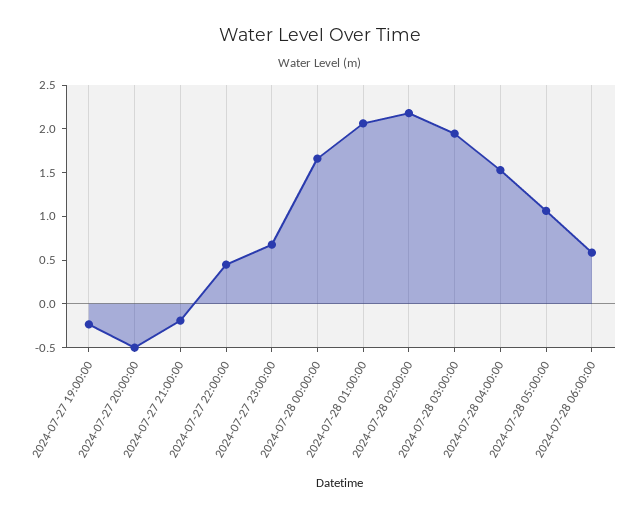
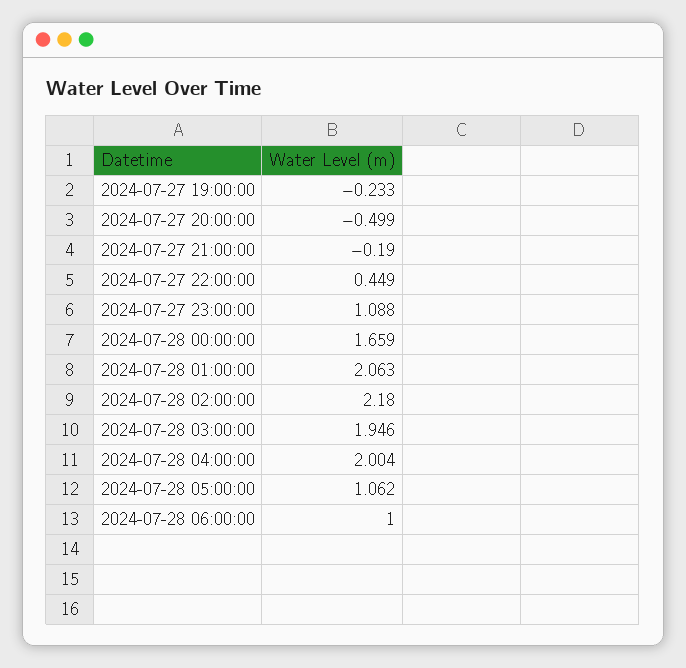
2024-07-27 23:00:00: 0.7 -> 1.088
2024-07-28 04:00:00: 1.5 -> 2.004
2024-07-28 06:00:00: 0.6 -> 1

